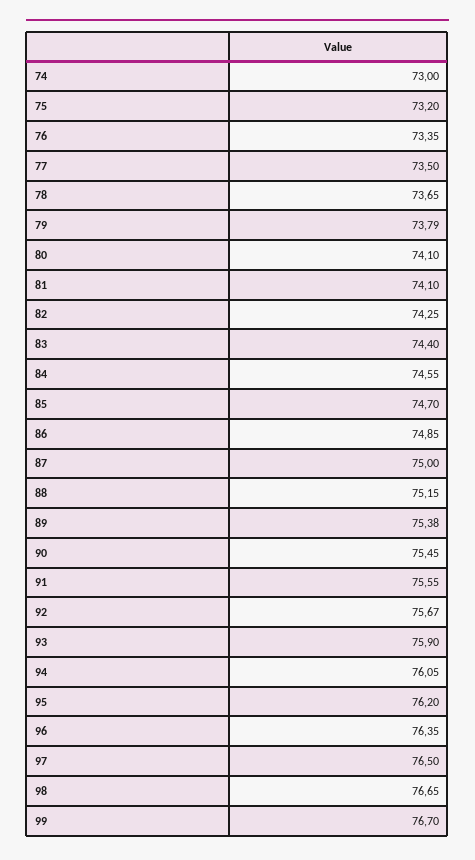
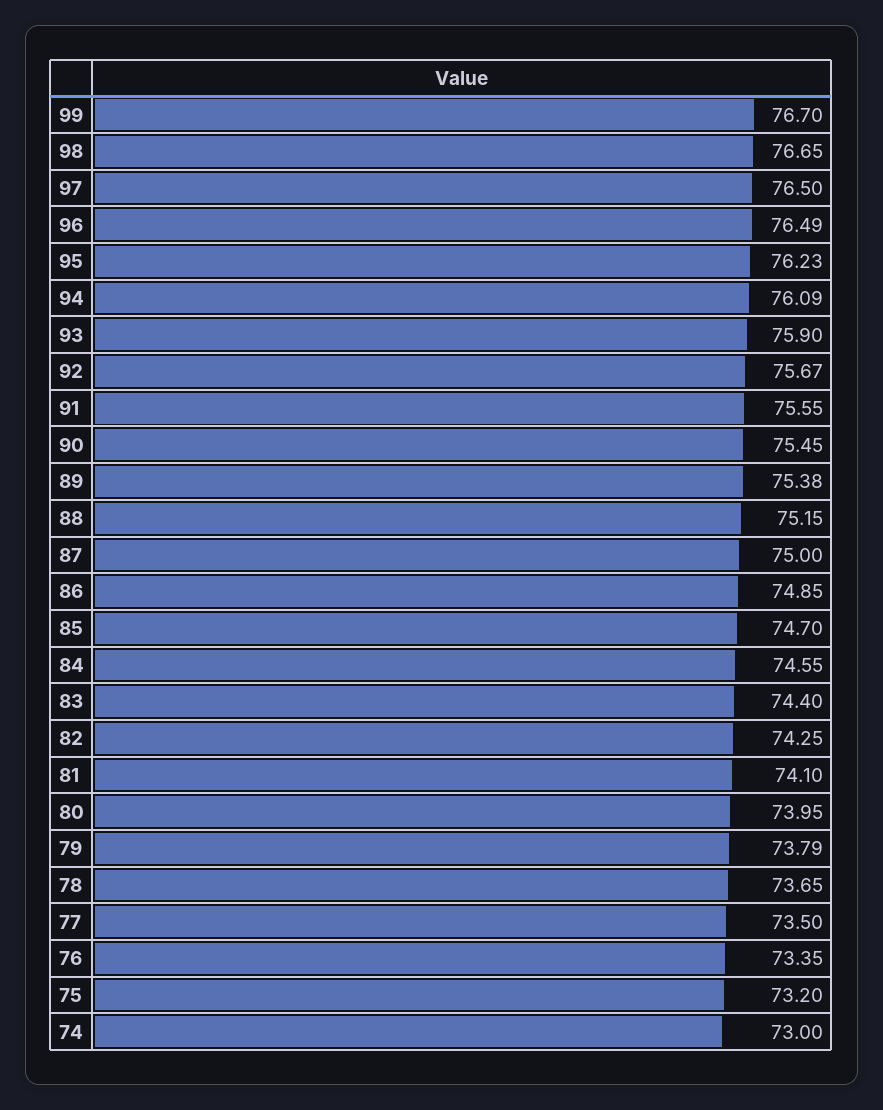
80: 74.1 -> 73.95
94: 76.05 -> 76.09
95: 76.2 -> 76.23
96: 76.35 -> 76.49

